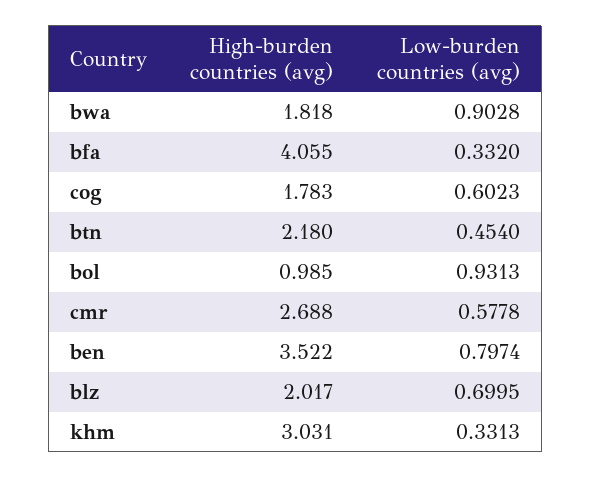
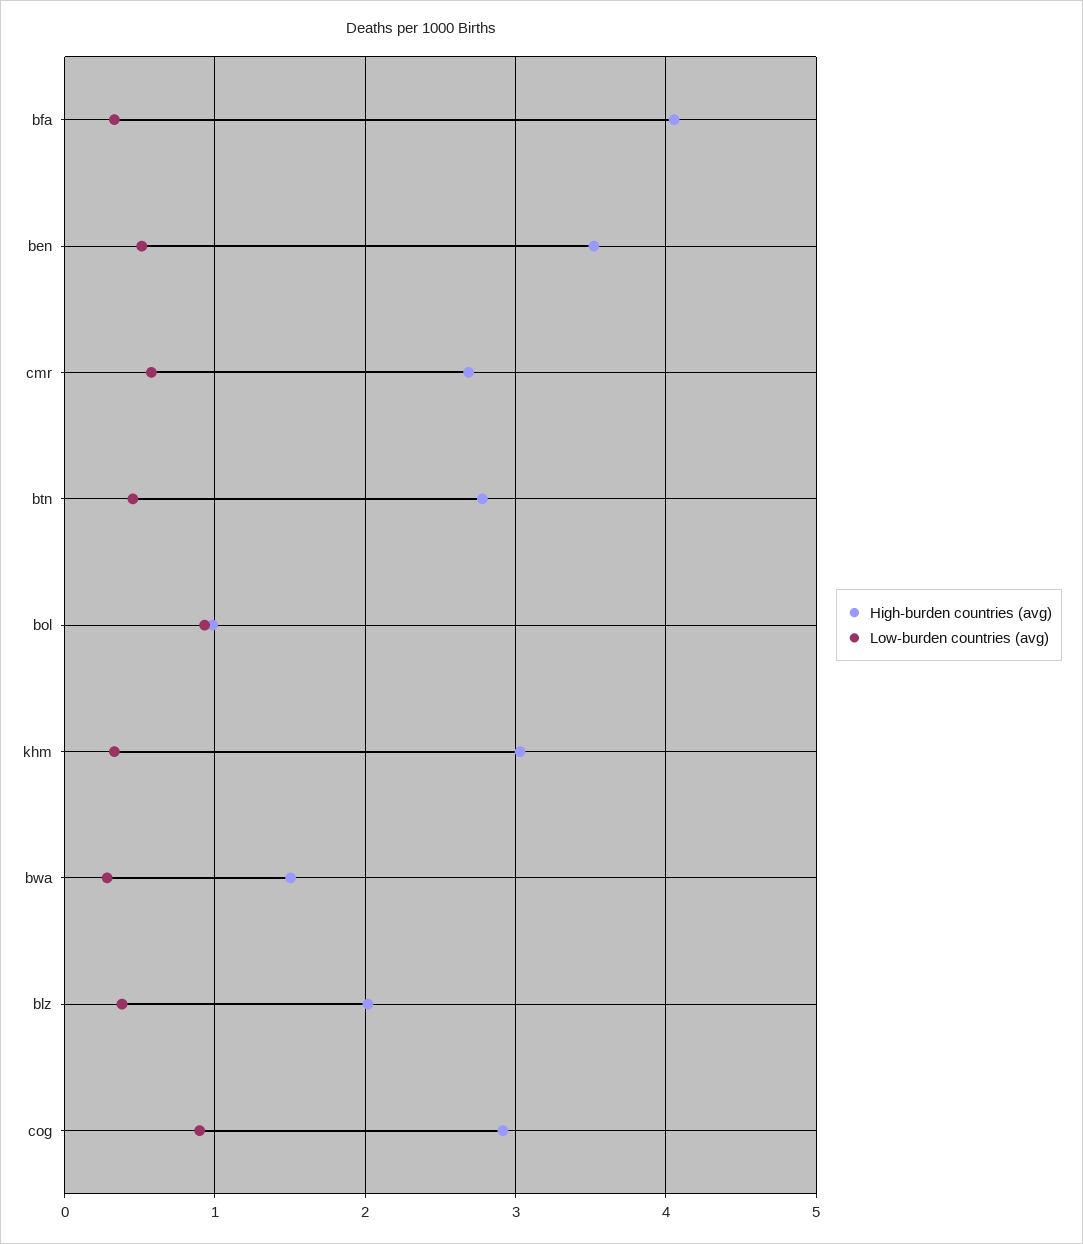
High-burden countries (avg), bwa: 1.818 -> 1.5
Low-burden countries (avg), bwa: 0.9028 -> 0.3
High-burden countries (avg), cog: 1.783 -> 2.9
Low-burden countries (avg), cog: 0.6023 -> 0.9
High-burden countries (avg), btn: 2.18 -> 2.8
Low-burden countries (avg), ben: 0.7974 -> 0.5
Low-burden countries (avg), blz: 0.6995 -> 0.4

